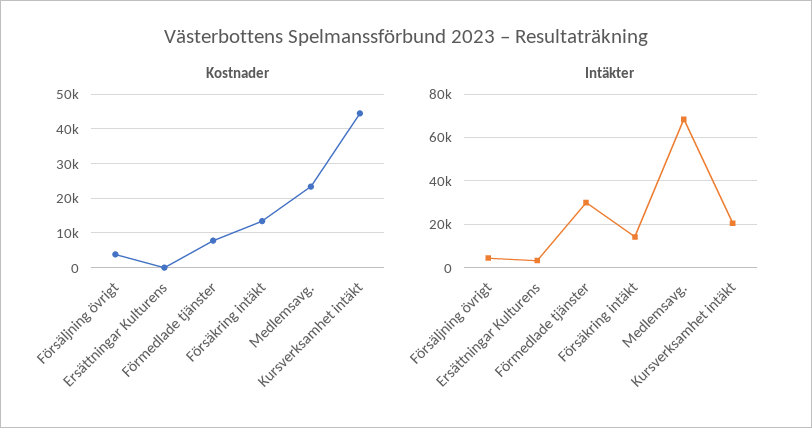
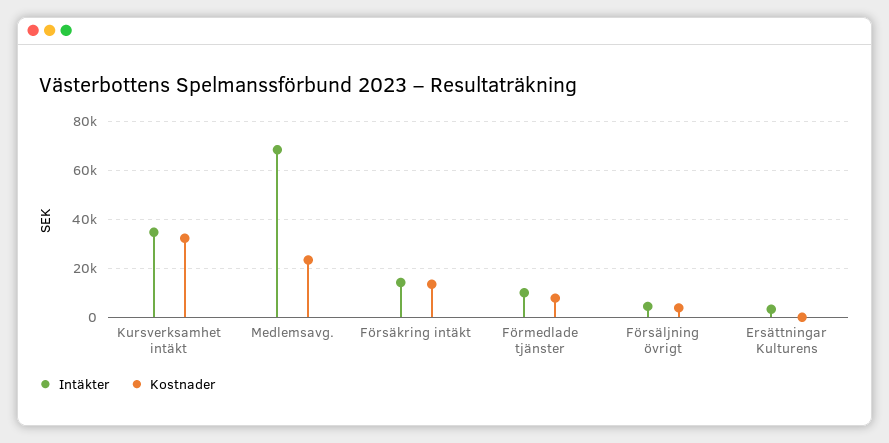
Kostnader, Kursverksamhet intäkt: 44000 -> 32500
Intäkter, Förmedlade tjänster: 30000 -> 10000
Intäkter, Kursverksamhet intäkt: 20000 -> 35000

